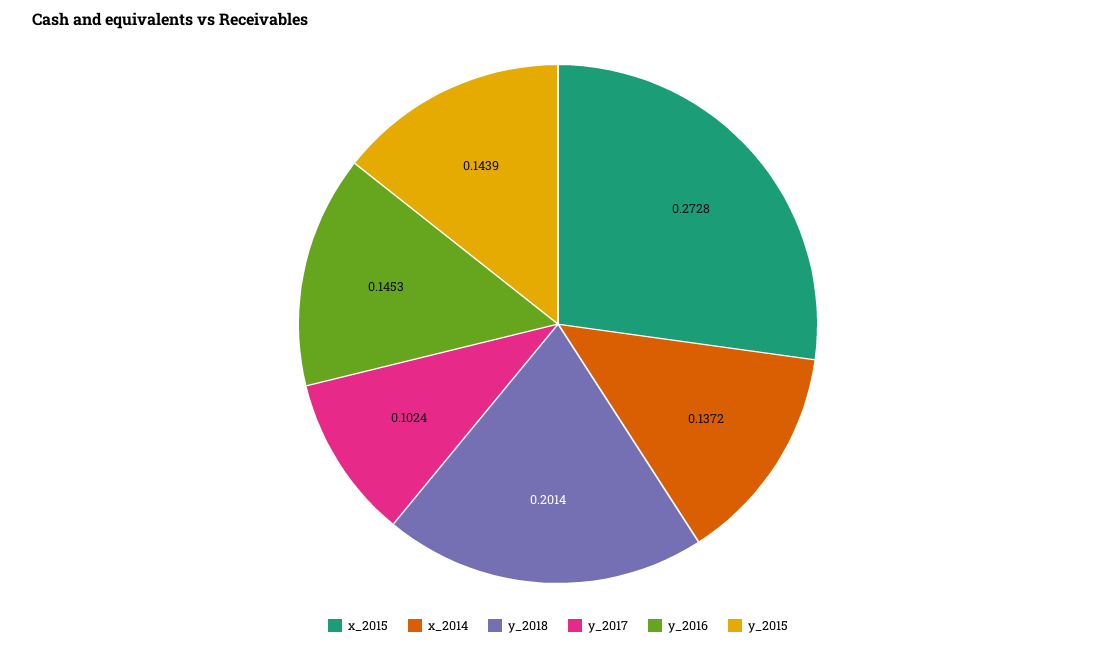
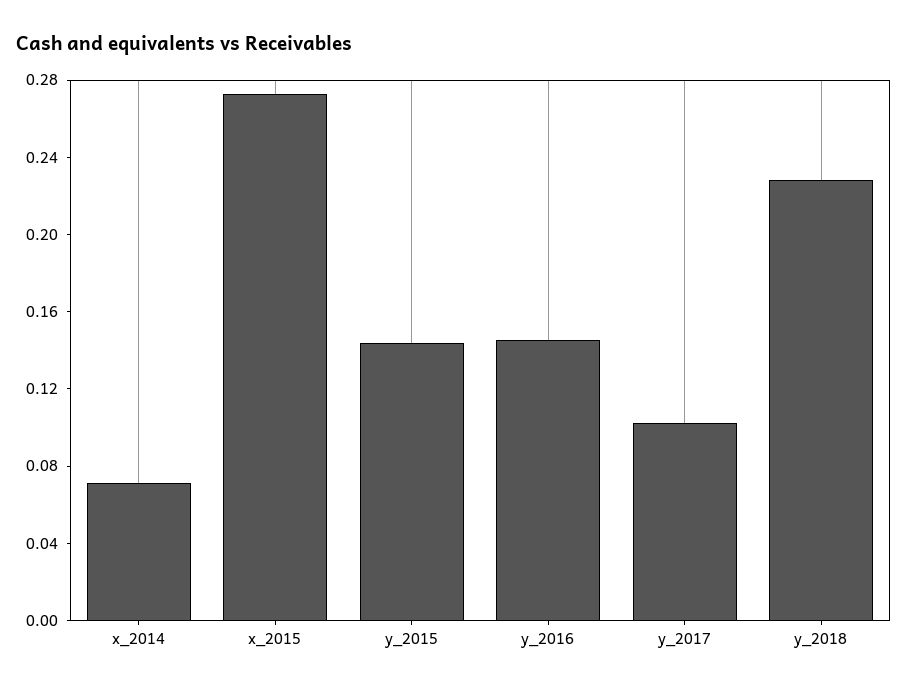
x_2014: 0.1372 -> 0.07
y_2018: 0.2014 -> 0.23

